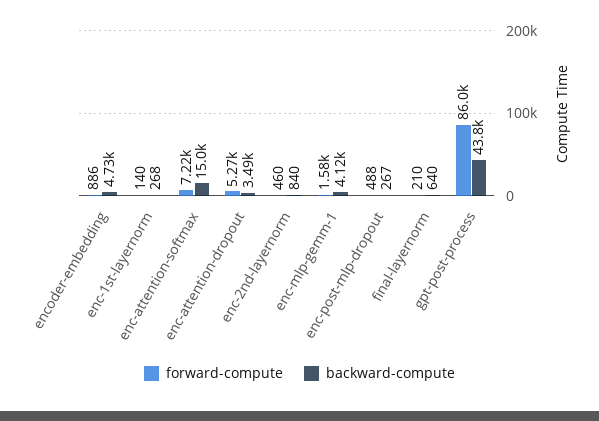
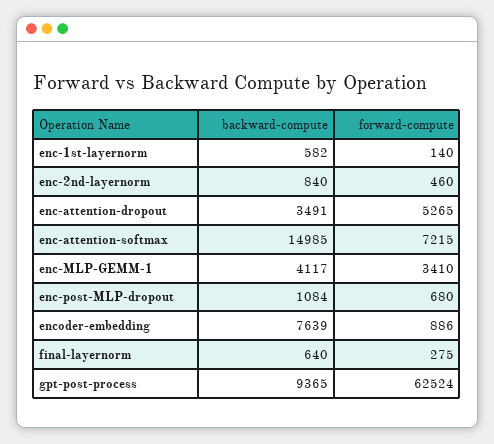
backward-compute, encoder-embedding: 4730 -> 7639
backward-compute, enc-1st-layernorm: 268 -> 582
forward-compute, enc-mlp-gemm-1: 1580 -> 3410
forward-compute, enc-post-mlp-dropout: 488 -> 680
backward-compute, enc-post-mlp-dropout: 267 -> 1084
forward-compute, final-layernorm: 210 -> 275
forward-compute, gpt-post-process: 86000 -> 62524
backward-compute, gpt-post-process: 43800 -> 9365

